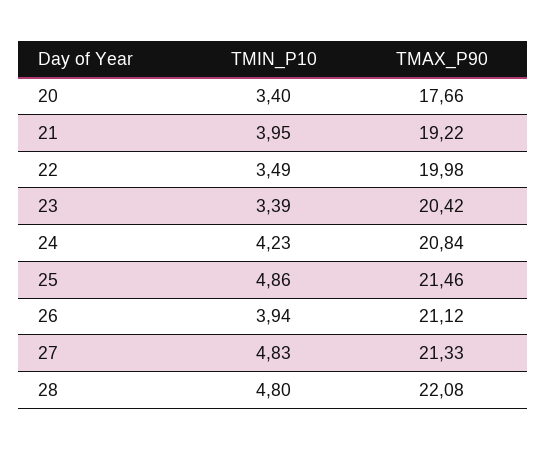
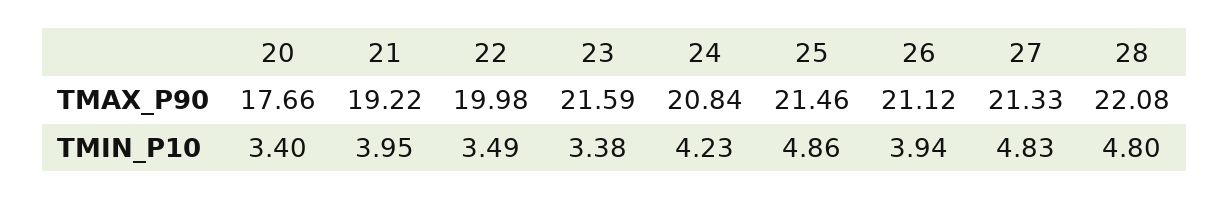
TMIN_P10, 23: 3.39 -> 3.38
TMAX_P90, 23: 20.42 -> 21.59

